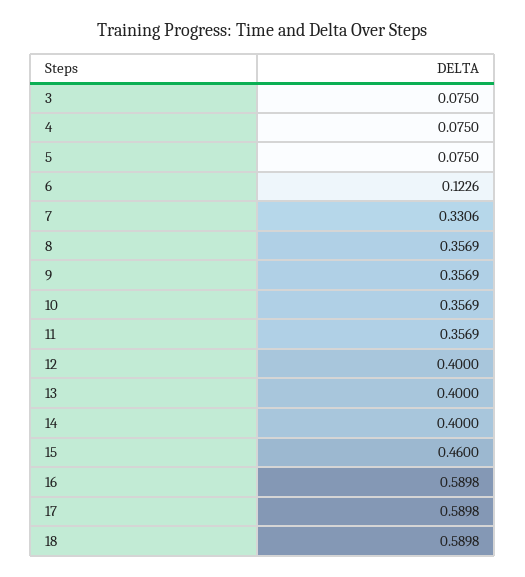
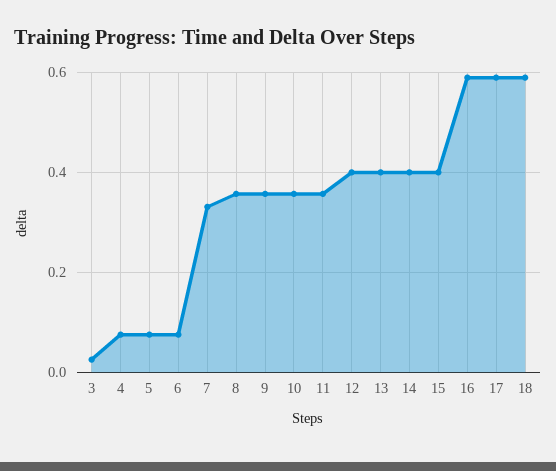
3: 0.075 -> 0.02
6: 0.1226 -> 0.08
15: 0.46 -> 0.4

